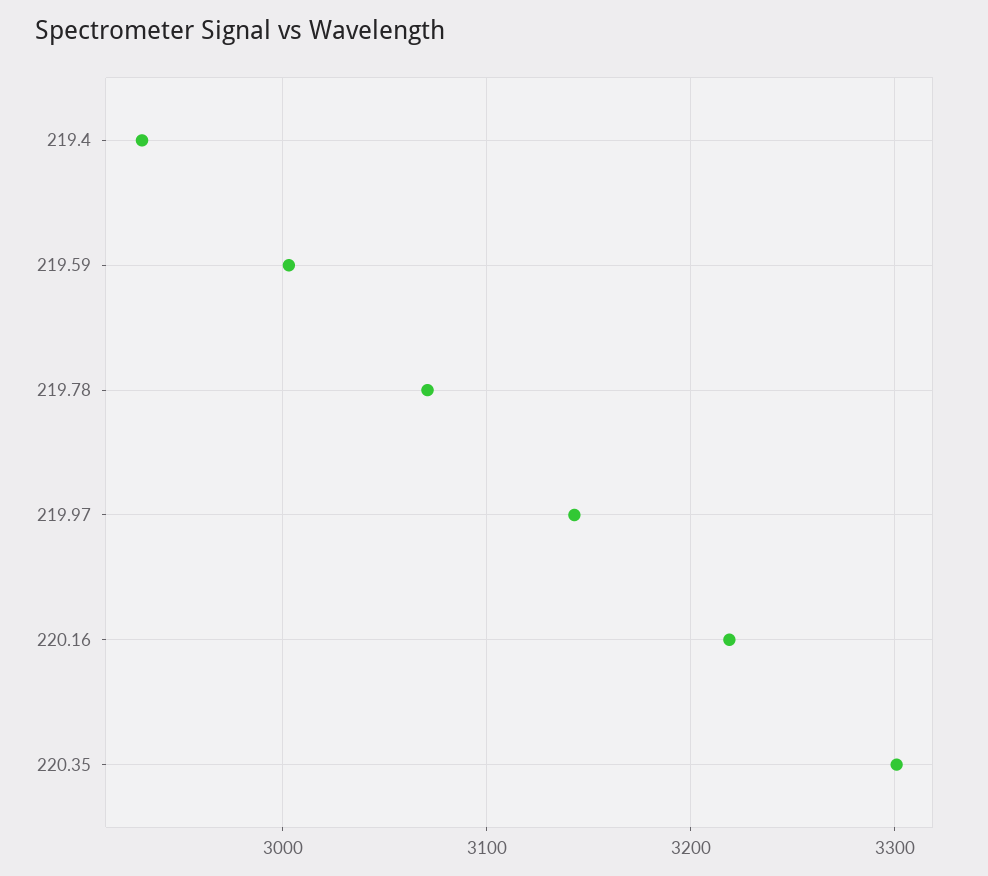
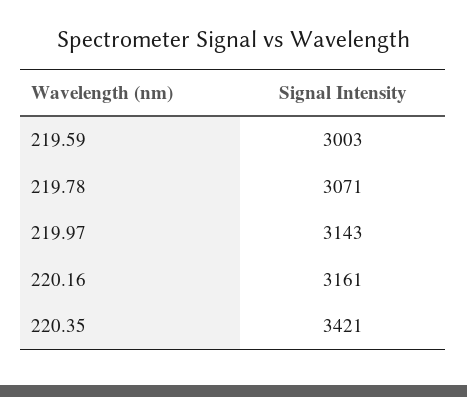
219.4: 2930 -> none
220.16: 3220 -> 3161
220.35: 3300 -> 3421

